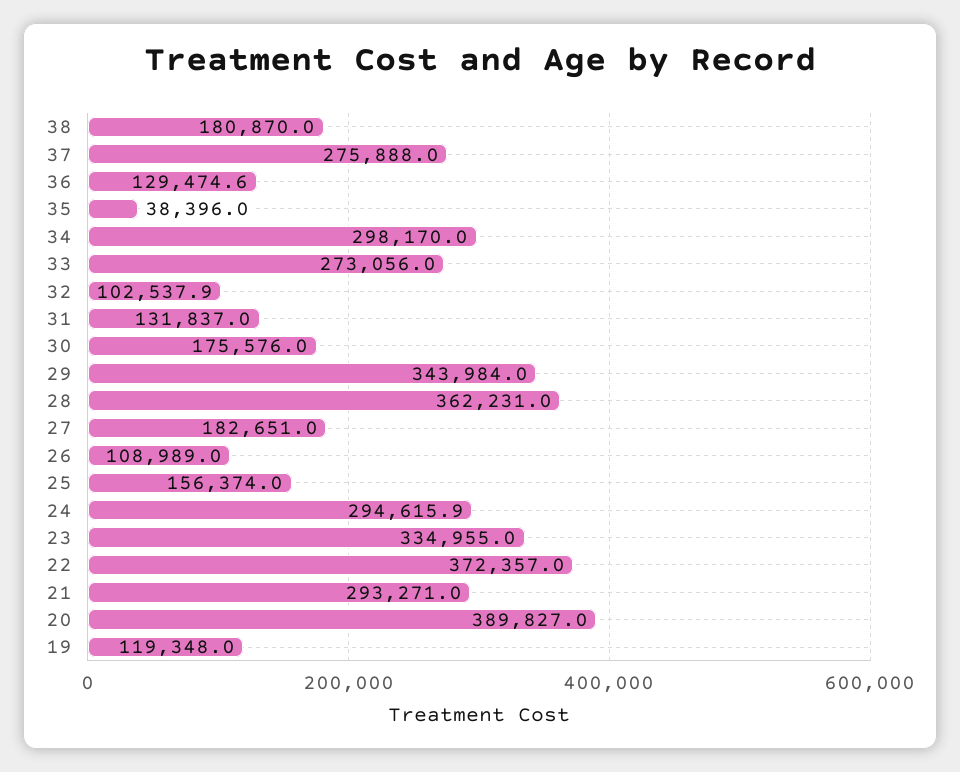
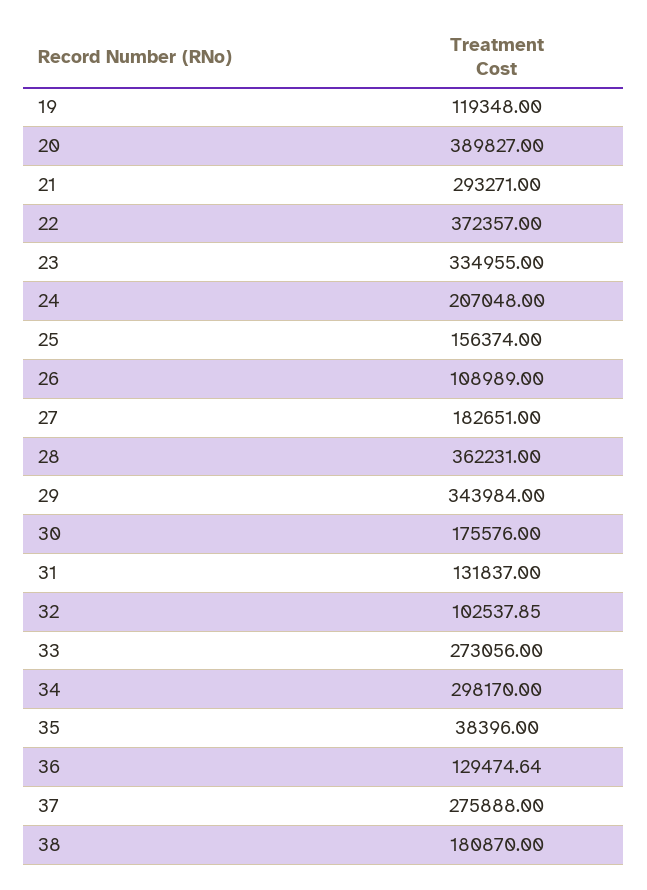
24: 294615.9 -> 207048

